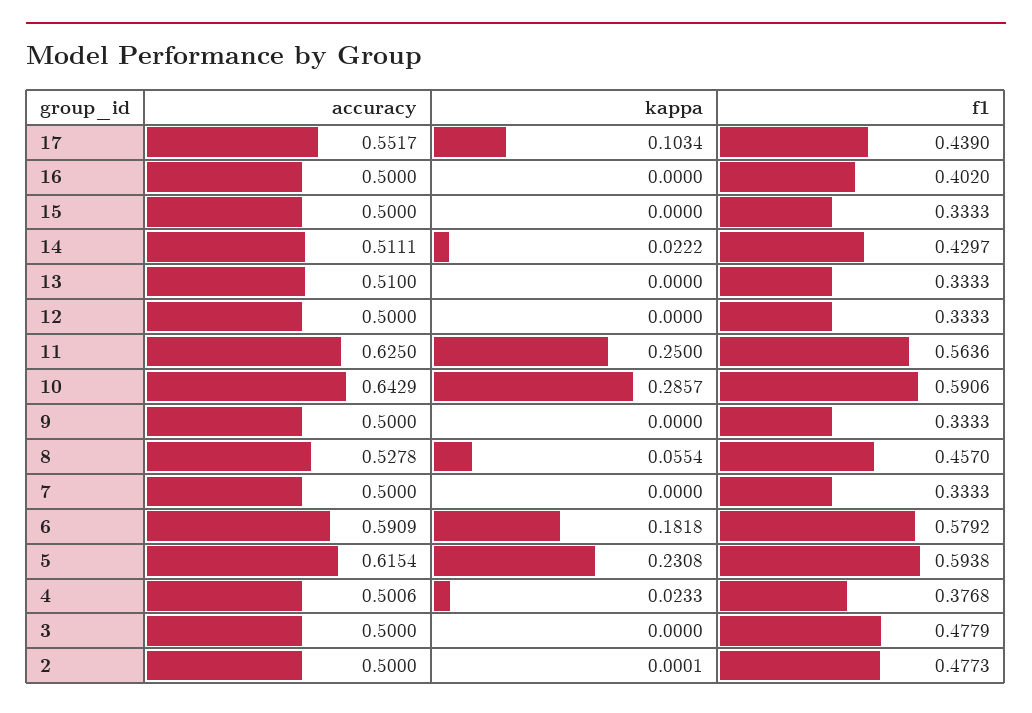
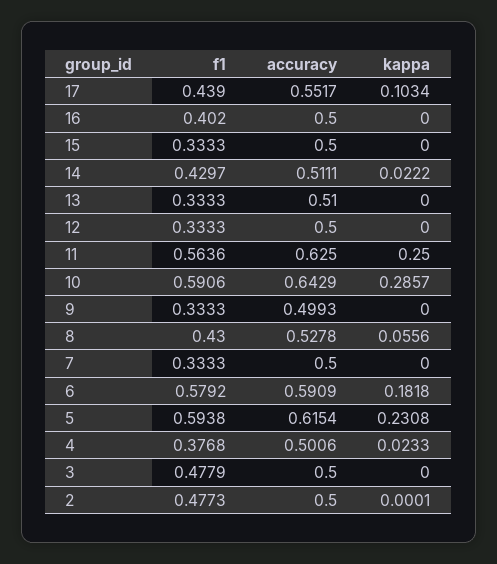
accuracy, 9: 0.5 -> 0.4993
kappa, 8: 0.0554 -> 0.0556
f1, 8: 0.457 -> 0.43

